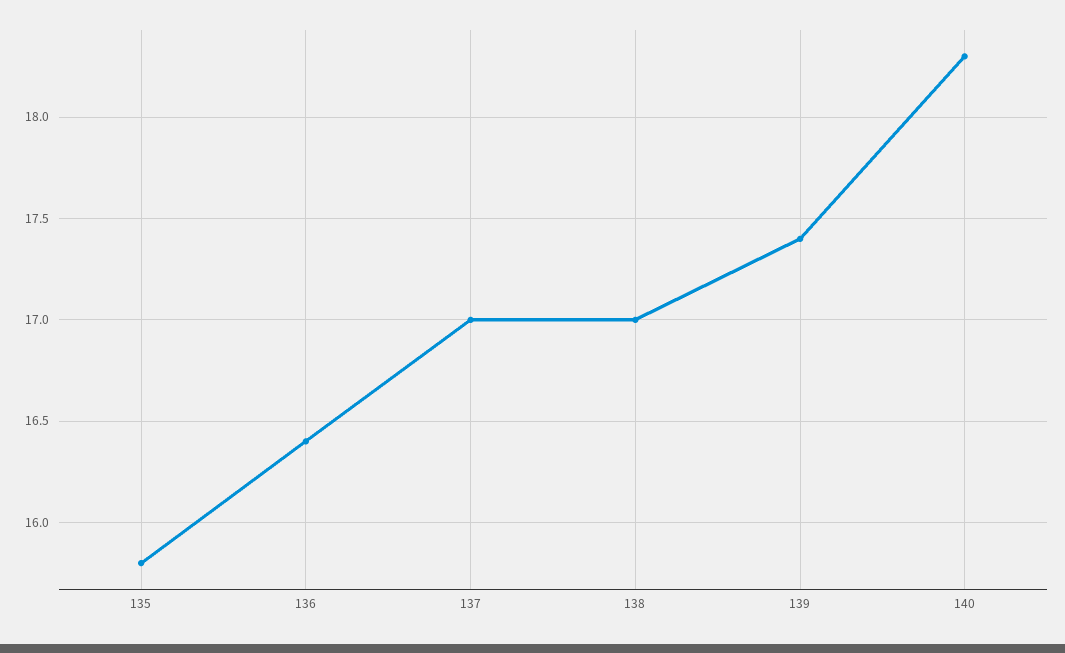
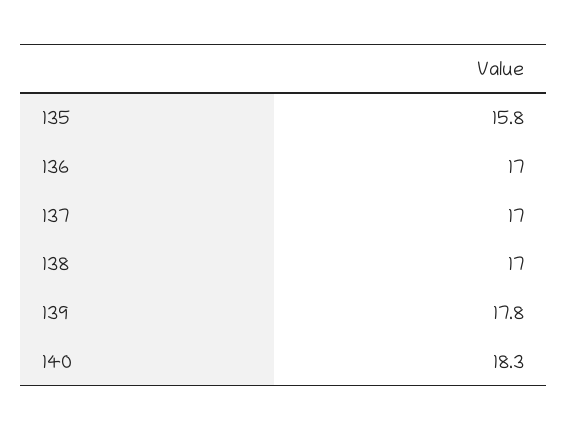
136: 16.4 -> 17
139: 17.4 -> 17.8

